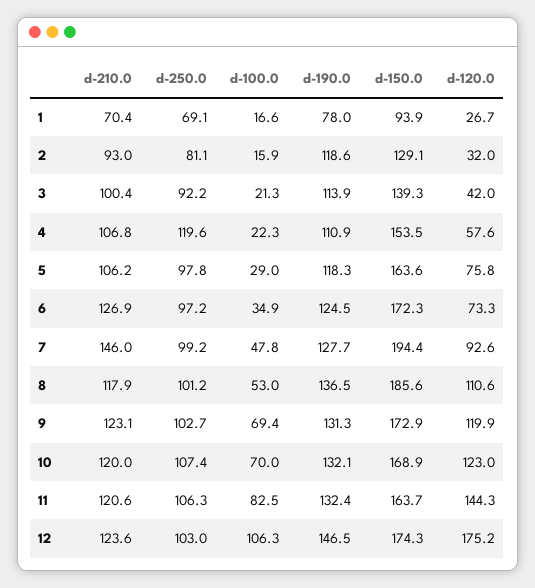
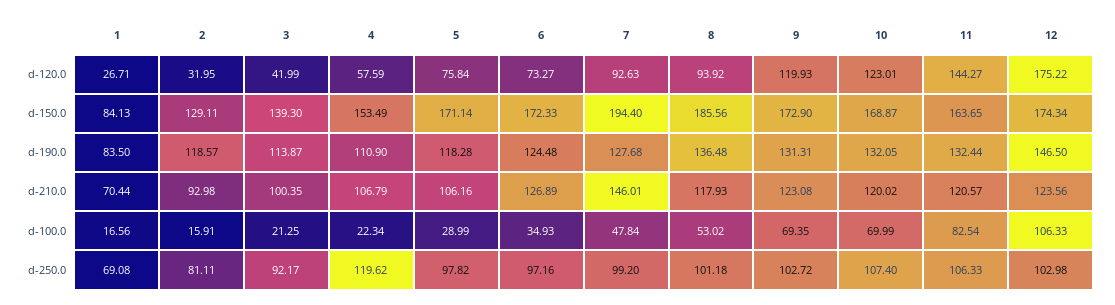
d-190.0, 1: 78 -> 83.5
d-150.0, 1: 93.9 -> 84.13
d-150.0, 5: 163.6 -> 171.14
d-120.0, 8: 110.6 -> 93.92

